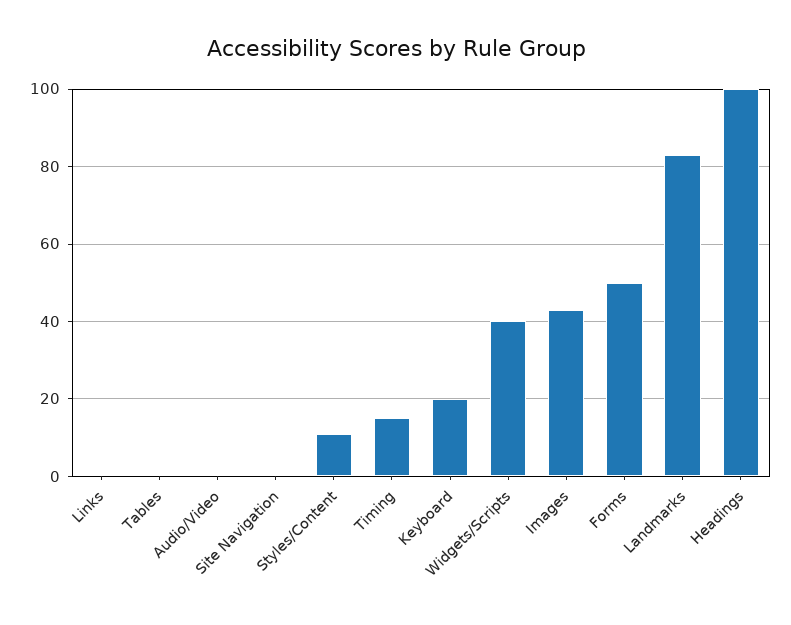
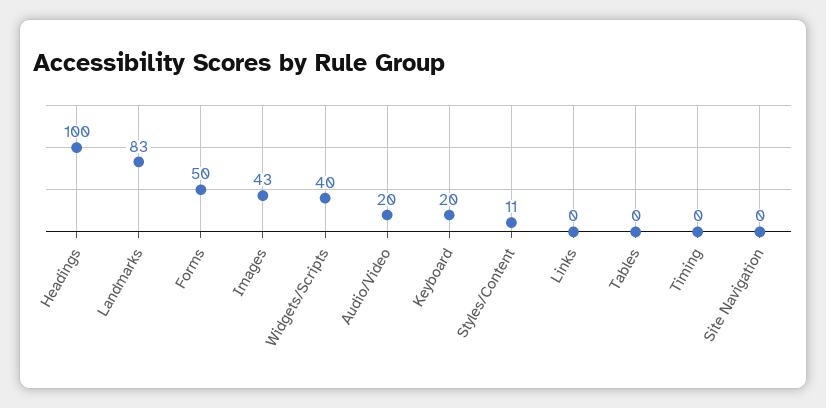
Audio/Video: 0 -> 20
Timing: 15 -> 0

